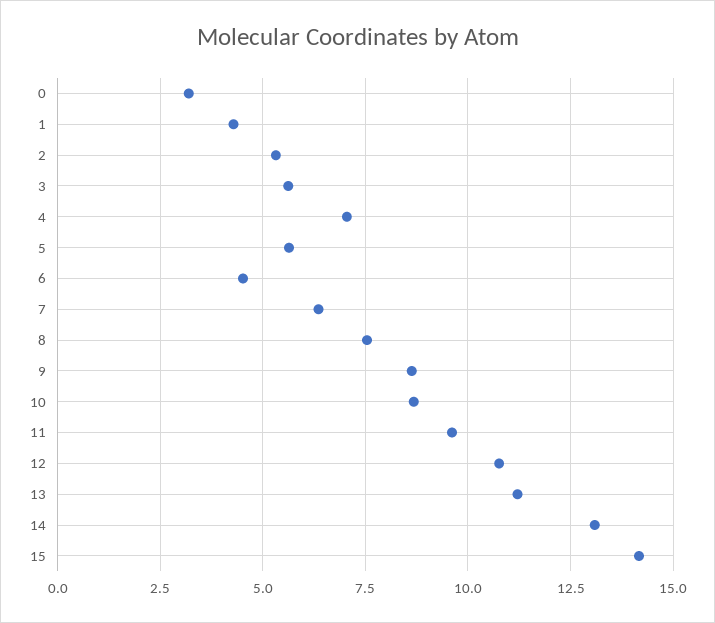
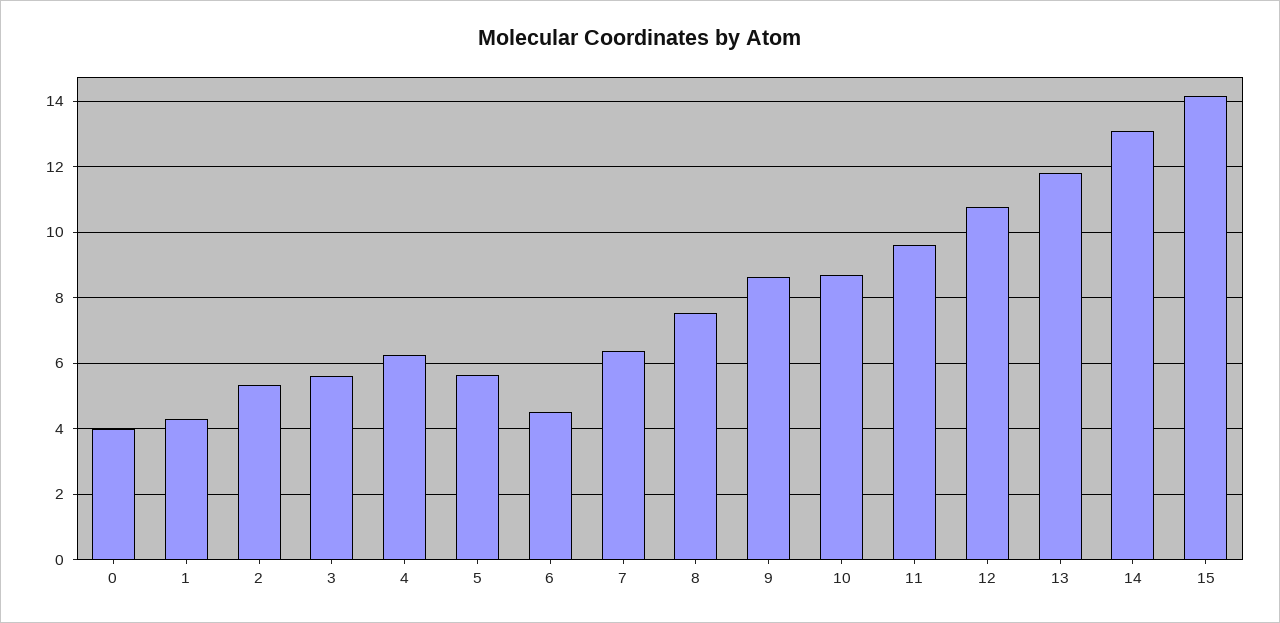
0: 3.25 -> 4
4: 7 -> 6.2
13: 11.25 -> 11.8

